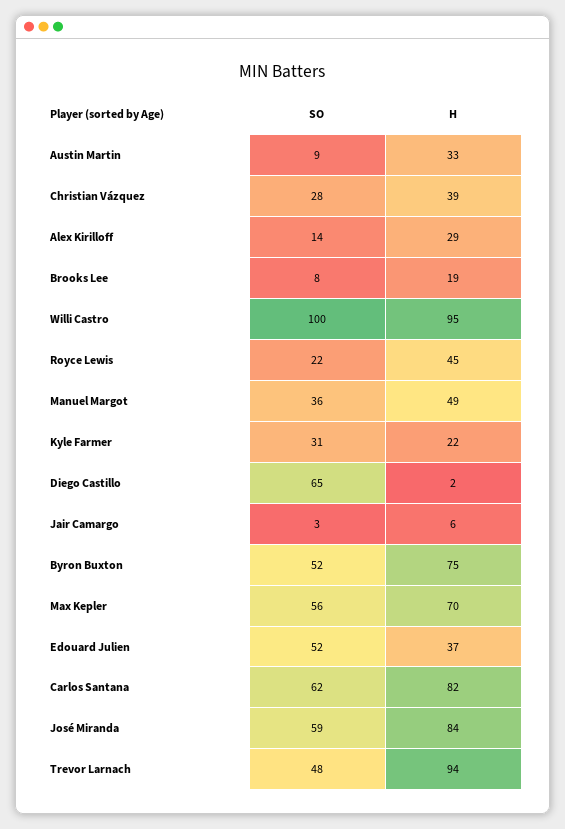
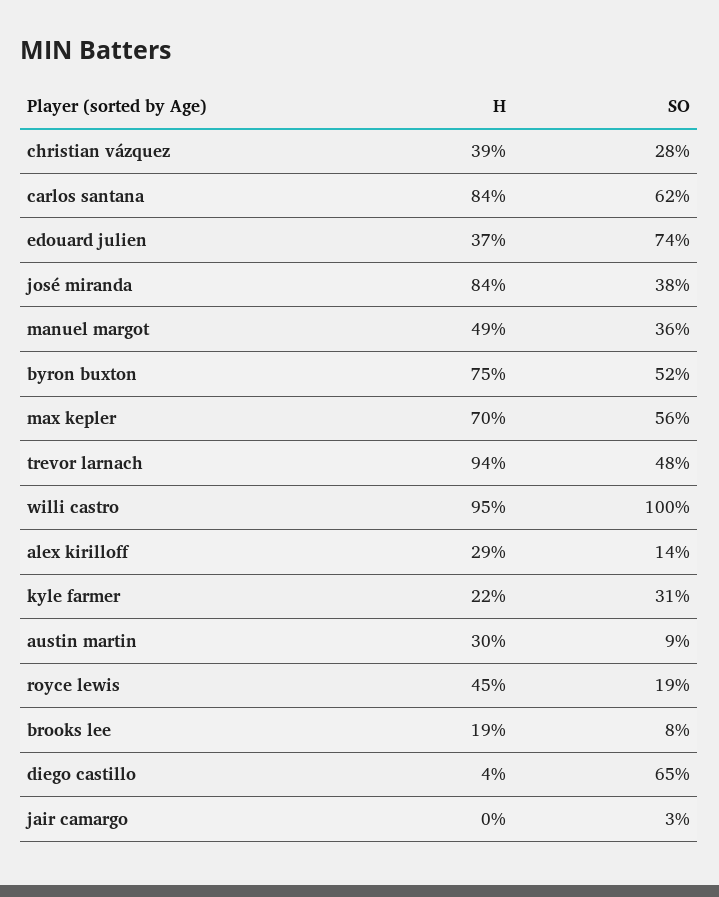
H, Austin Martin: 33 -> 30
SO, Royce Lewis: 22 -> 19
H, Diego Castillo: 2 -> 4
H, Jair Camargo: 6 -> 0
SO, Edouard Julien: 52 -> 74
H, Carlos Santana: 82 -> 84
SO, José Miranda: 59 -> 38

